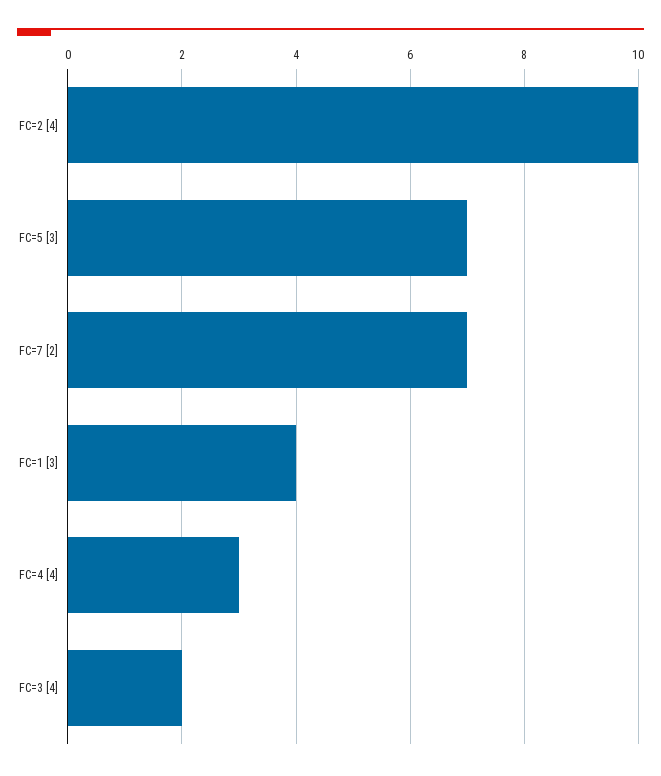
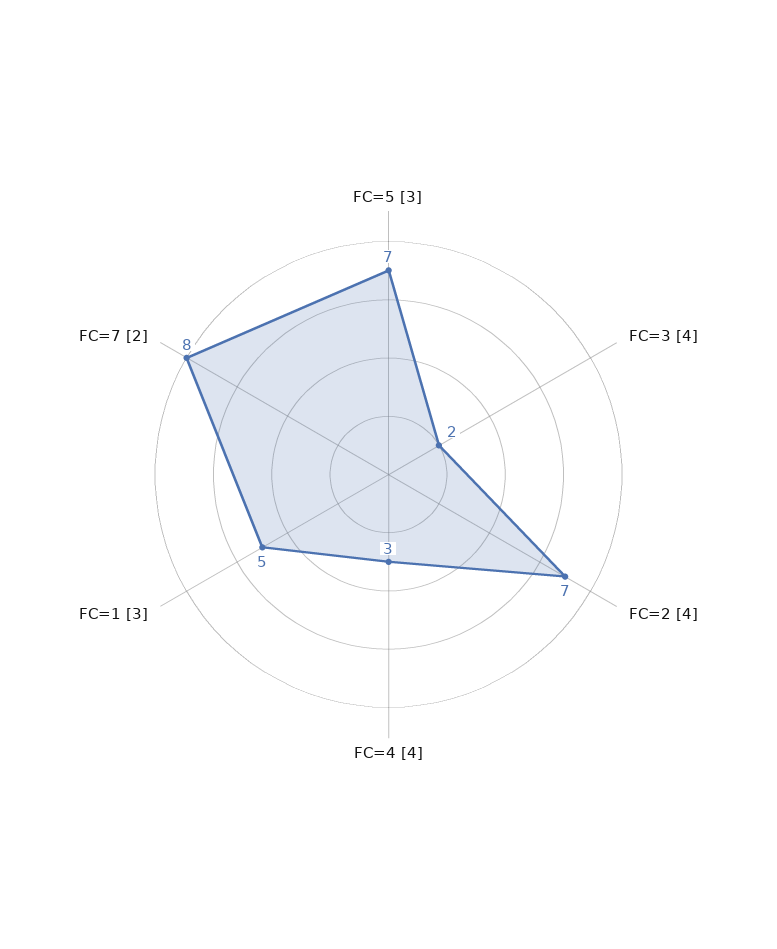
FC=2 [4]: 10 -> 7
FC=7 [2]: 7 -> 8
FC=1 [3]: 4 -> 5

